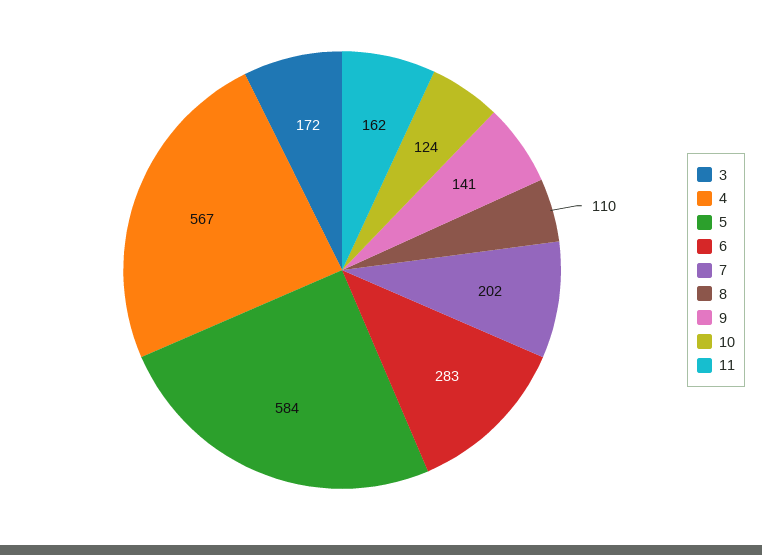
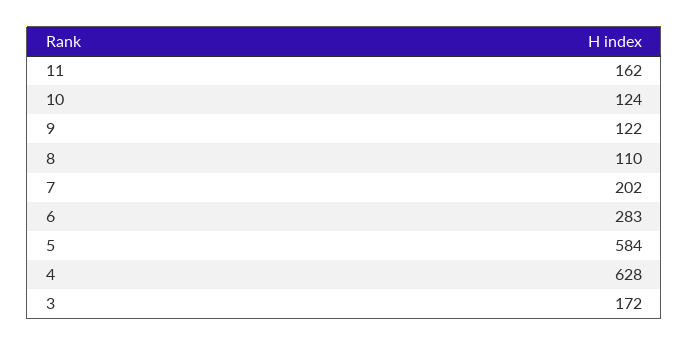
4: 567 -> 628
9: 141 -> 122

